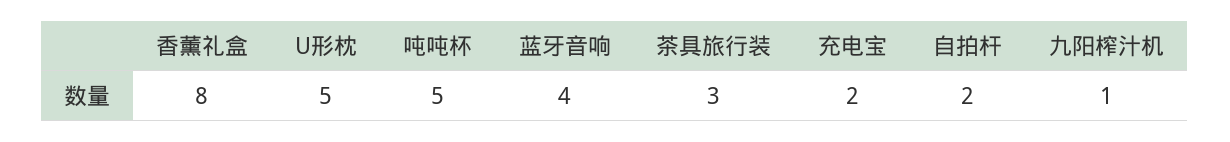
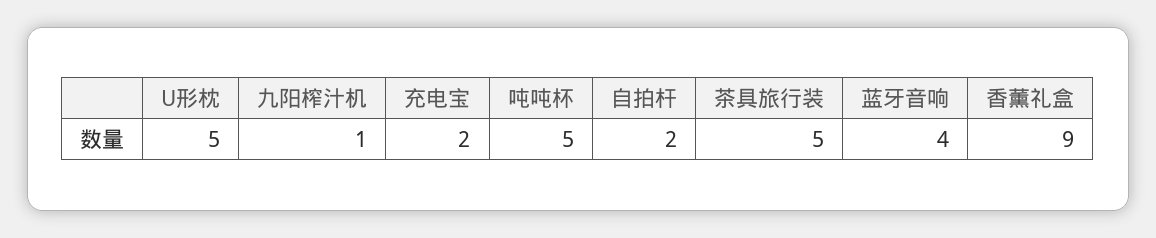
香薰礼盒: 8 -> 9
茶具旅行装: 3 -> 5

